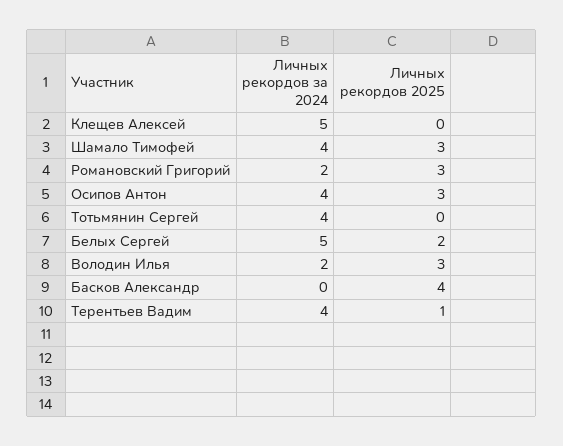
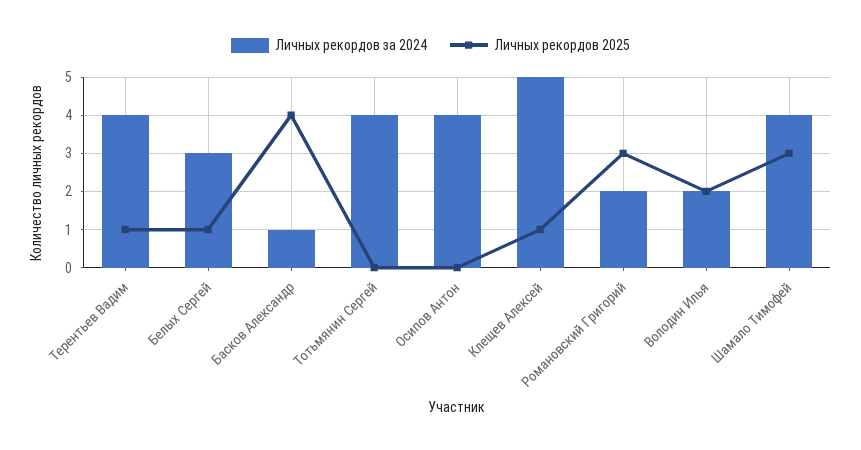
Личных рекордов 2025, Клещев Алексей: 0 -> 1
Личных рекордов 2025, Осипов Антон: 3 -> 0
Личных рекордов за 2024, Белых Сергей: 5 -> 3
Личных рекордов 2025, Белых Сергей: 2 -> 1
Личных рекордов 2025, Володин Илья: 3 -> 2
Личных рекордов за 2024, Басков Александр: 0 -> 1

